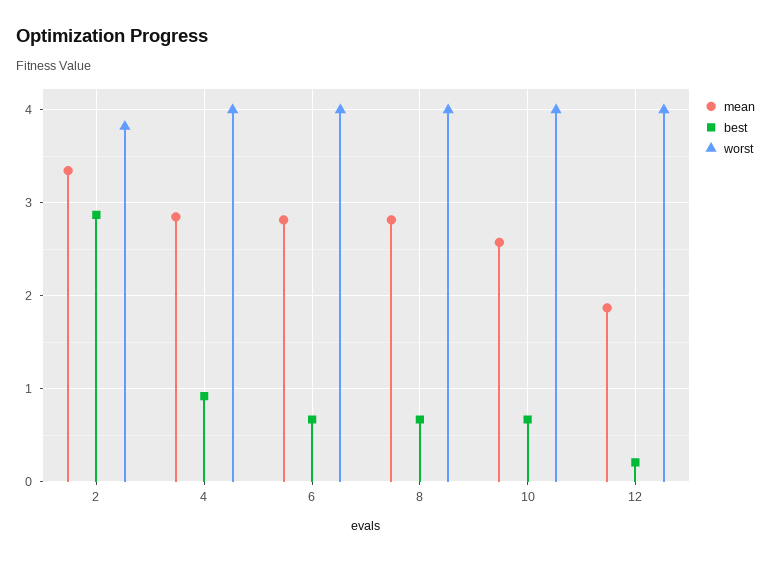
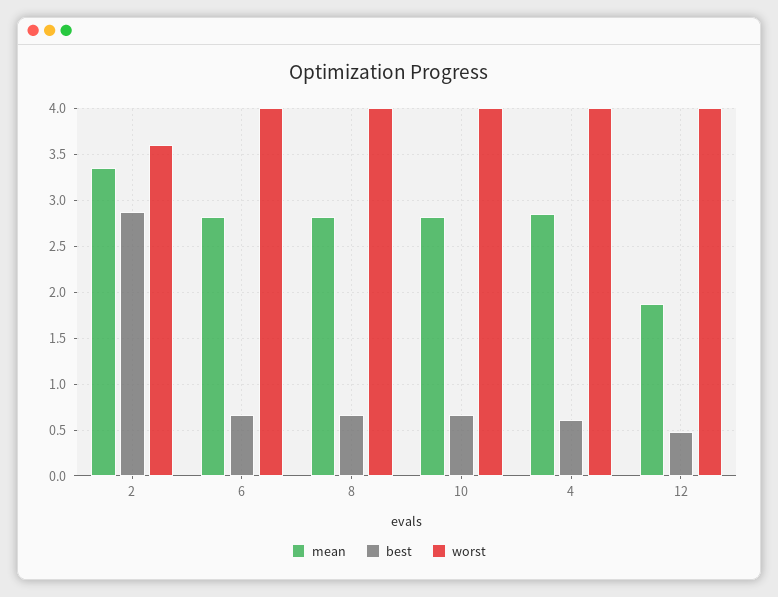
worst, 2: 3.8 -> 3.6
best, 4: 0.9 -> 0.6
mean, 10: 2.6 -> 2.8
best, 12: 0.2 -> 0.5

